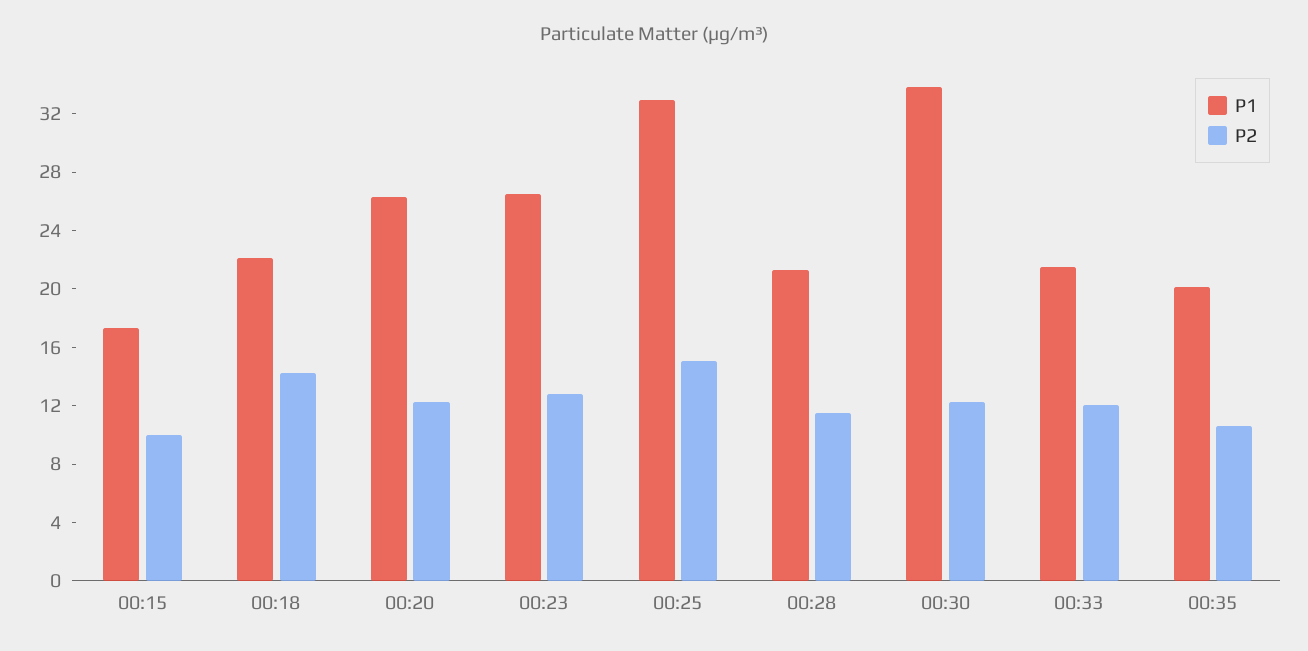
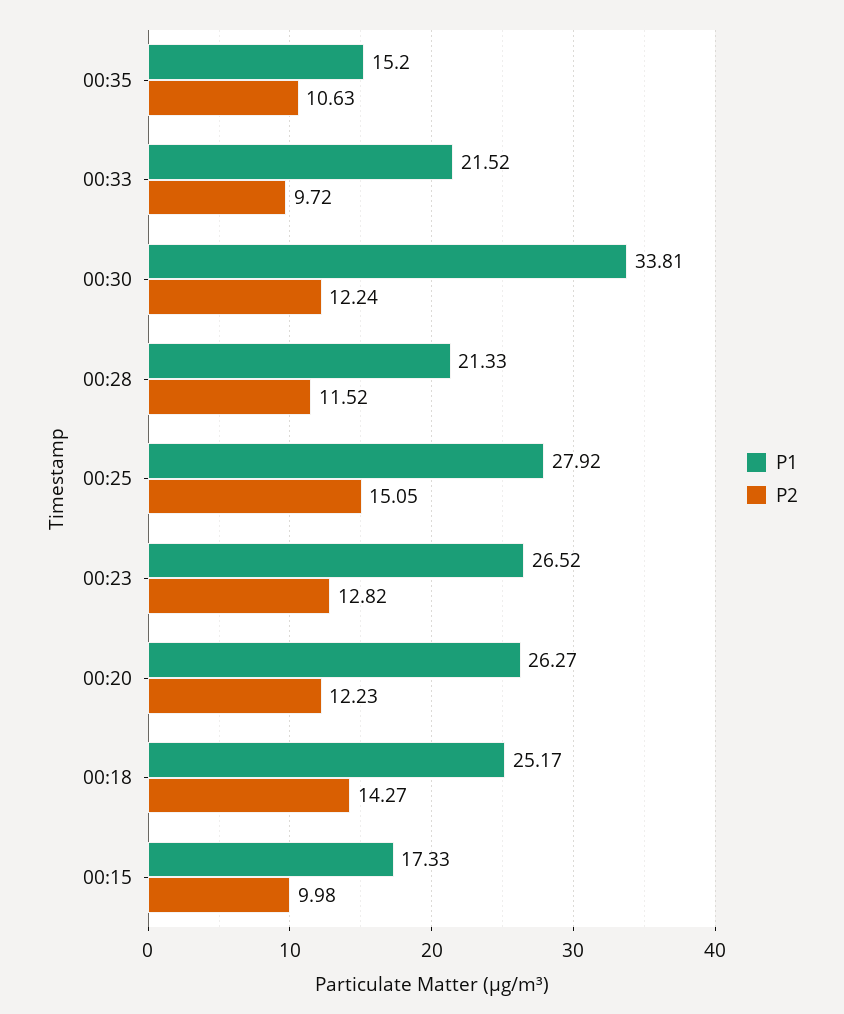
P1, 00:18: 22 -> 25.17
P1, 00:25: 33 -> 27.92
P2, 00:33: 12 -> 9.72
P1, 00:35: 20 -> 15.2

